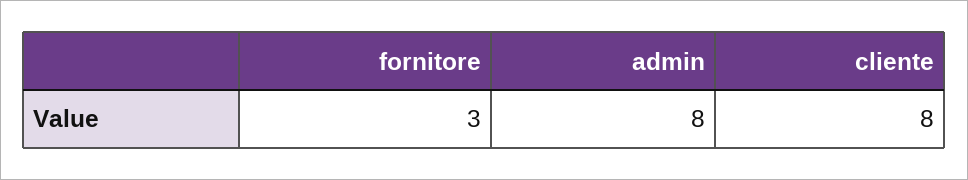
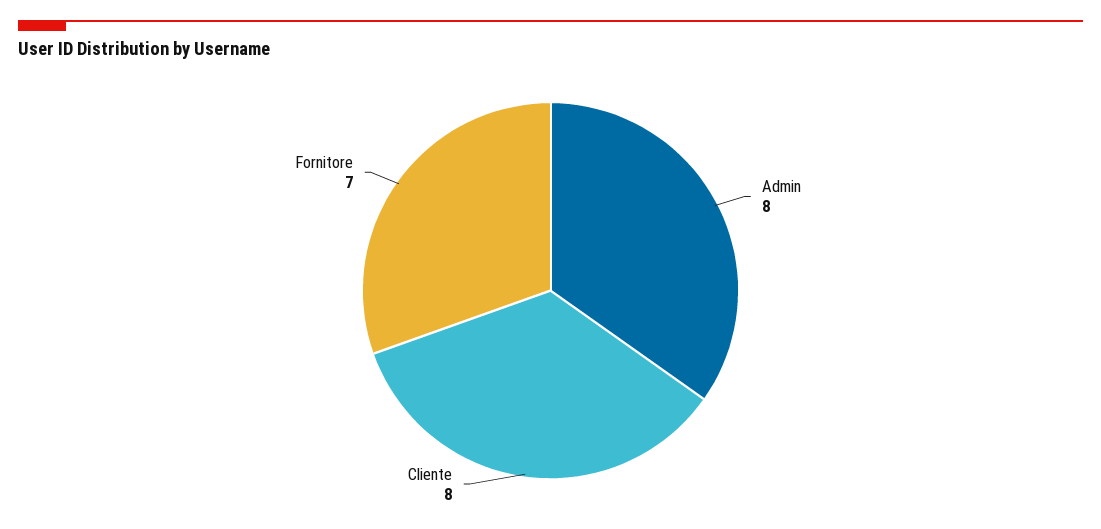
fornitore: 3 -> 7

